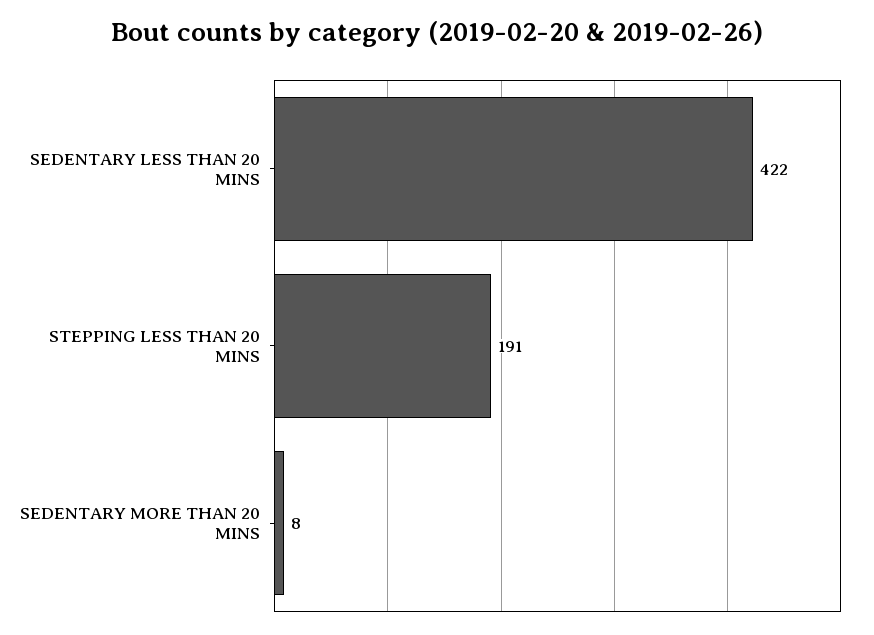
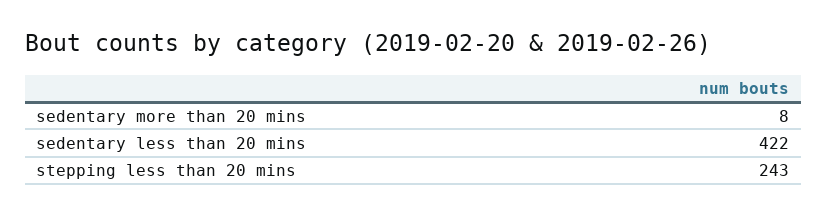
STEPPING LESS THAN 20 MINS: 191 -> 243

